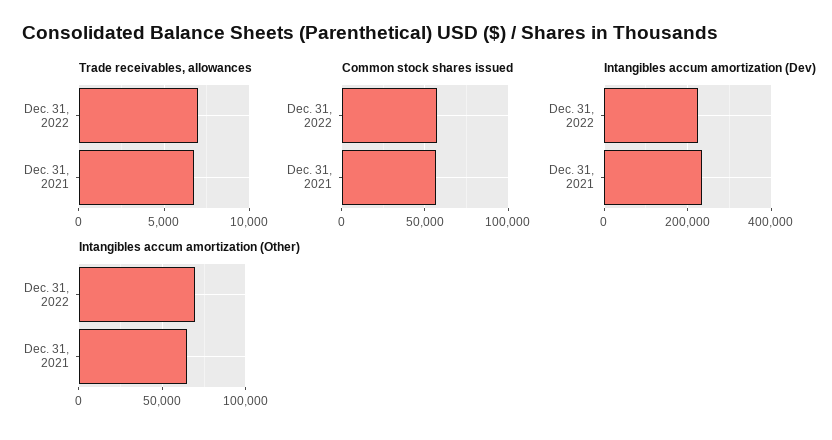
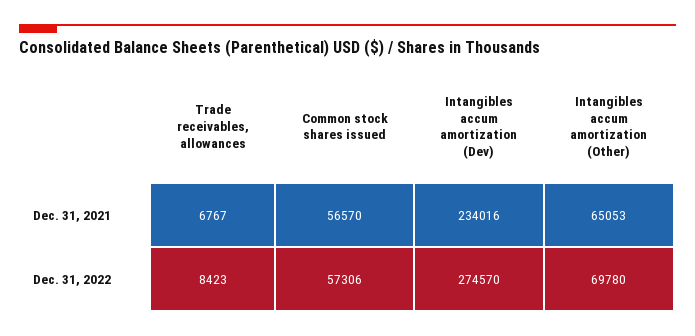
Trade receivables, allowances, Dec. 31, 2022: 7000 -> 8423
Intangibles accum amortization (Dev), Dec. 31, 2022: 220000 -> 274570

